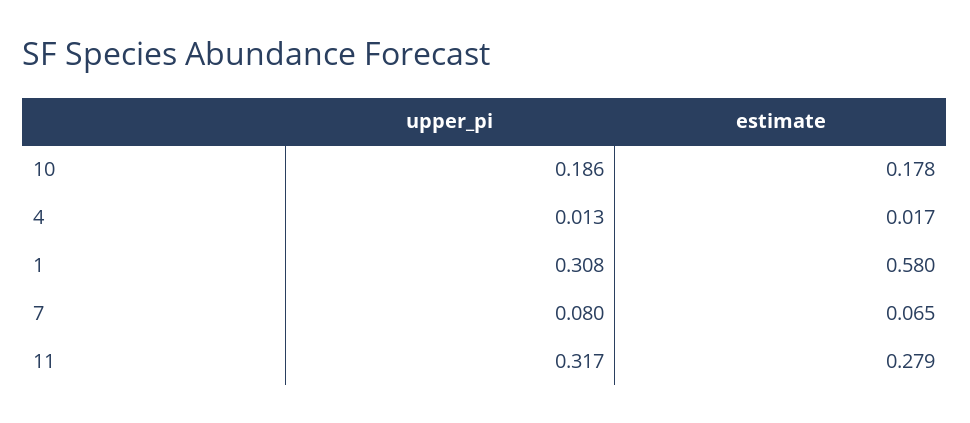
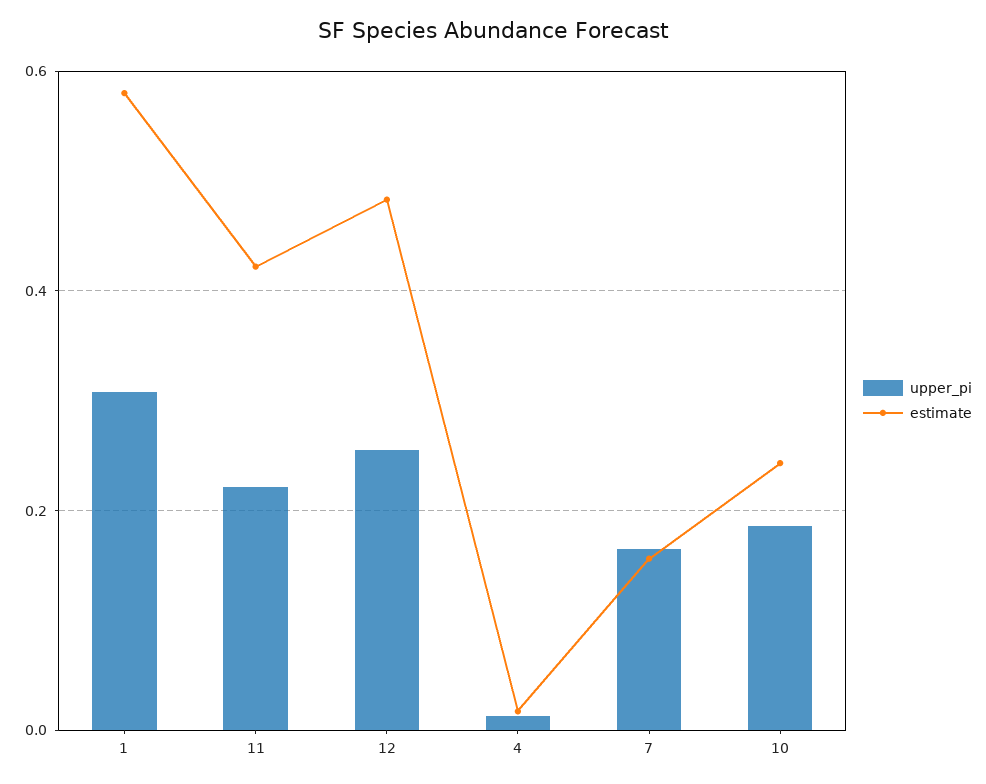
estimate, 10: 0.178 -> 0.24
upper_pi, 7: 0.08 -> 0.16
estimate, 7: 0.065 -> 0.16
upper_pi, 11: 0.317 -> 0.22
estimate, 11: 0.279 -> 0.42
upper_pi, 12: none -> 0.26
estimate, 12: none -> 0.48

